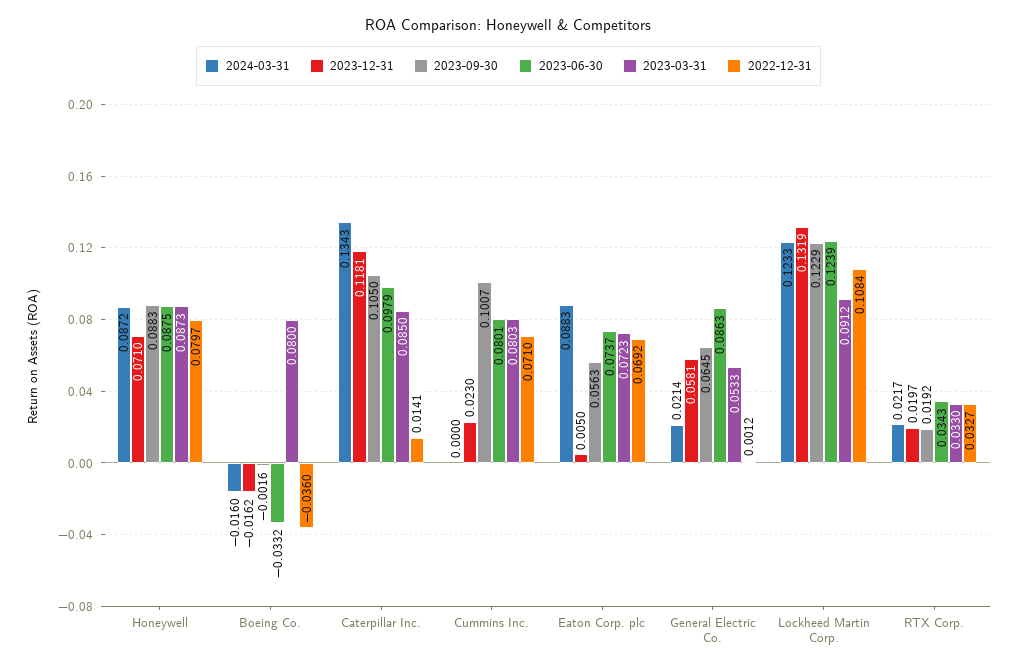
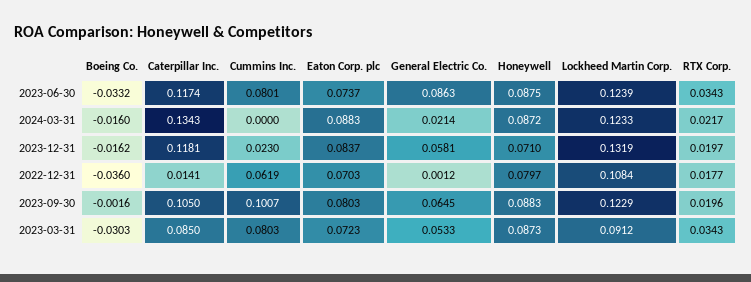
2023-03-31, Boeing Co.: 0.08 -> -0.0303
2023-06-30, Caterpillar Inc.: 0.0979 -> 0.1174
2022-12-31, Cummins Inc.: 0.071 -> 0.0619
2023-12-31, Eaton Corp. plc: 0.005 -> 0.0837
2023-09-30, Eaton Corp. plc: 0.0563 -> 0.0803
2022-12-31, Eaton Corp. plc: 0.0692 -> 0.0703
2023-09-30, RTX Corp.: 0.0192 -> 0.0196
2023-03-31, RTX Corp.: 0.033 -> 0.0343
2022-12-31, RTX Corp.: 0.0327 -> 0.0177

